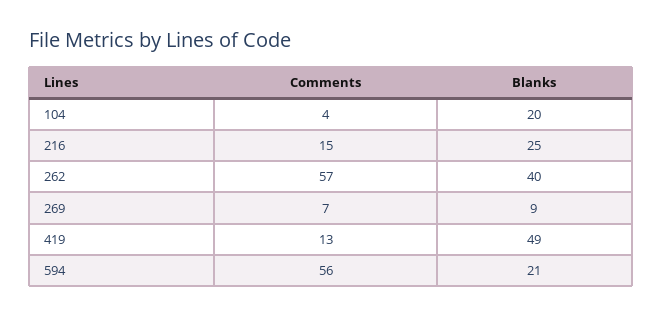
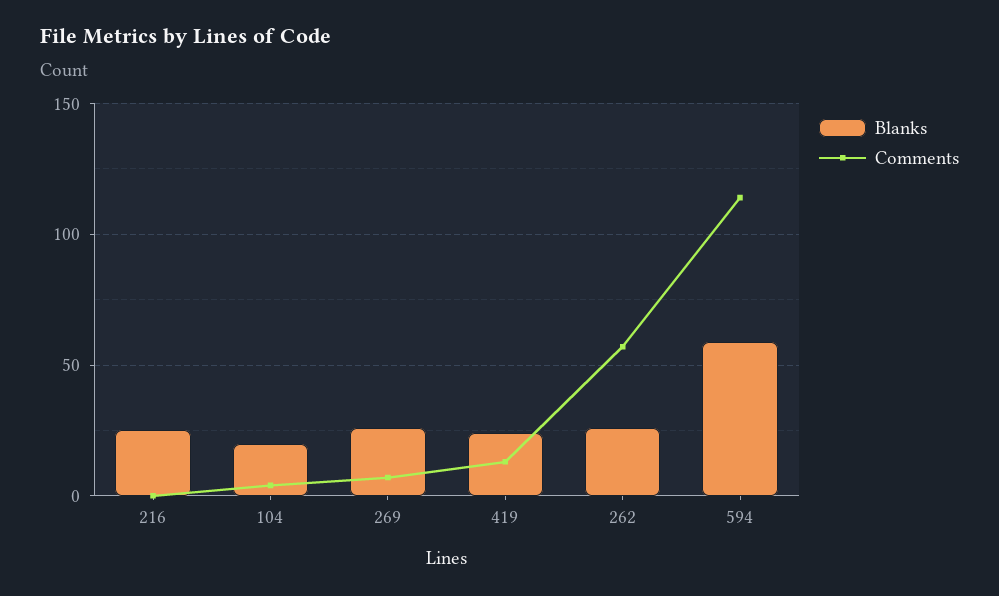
Comments, 216: 15 -> 0
Blanks, 262: 40 -> 25
Blanks, 269: 9 -> 25
Blanks, 419: 49 -> 25
Comments, 594: 56 -> 115
Blanks, 594: 21 -> 60

